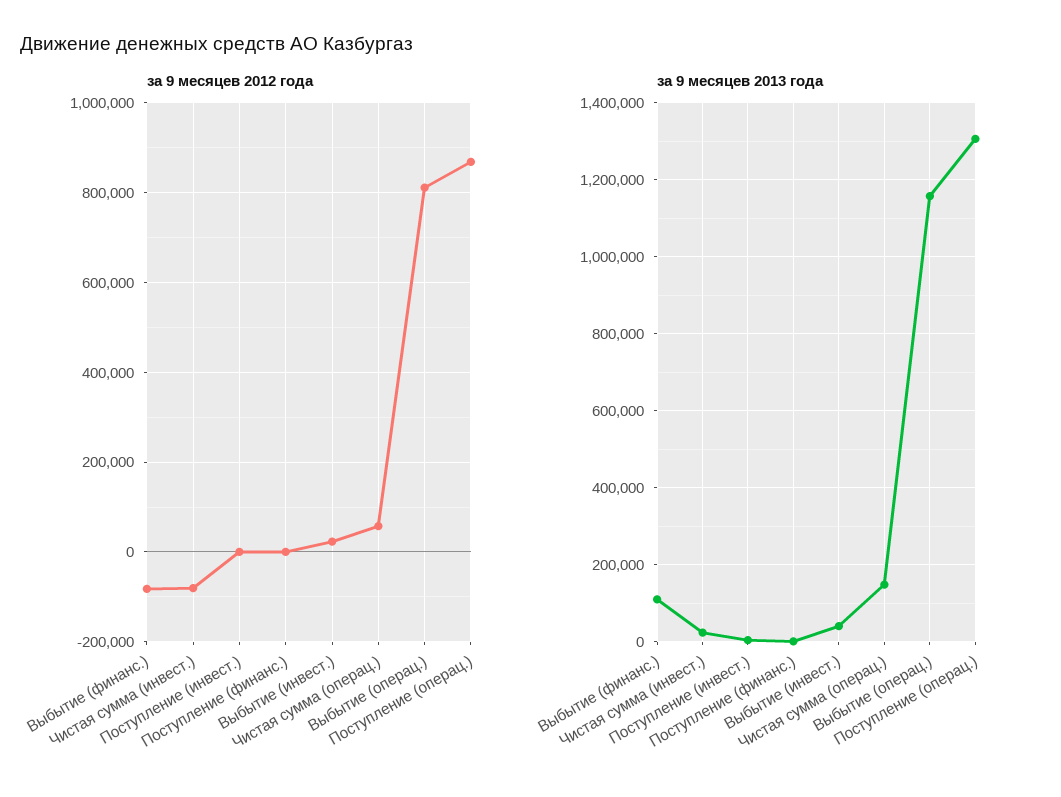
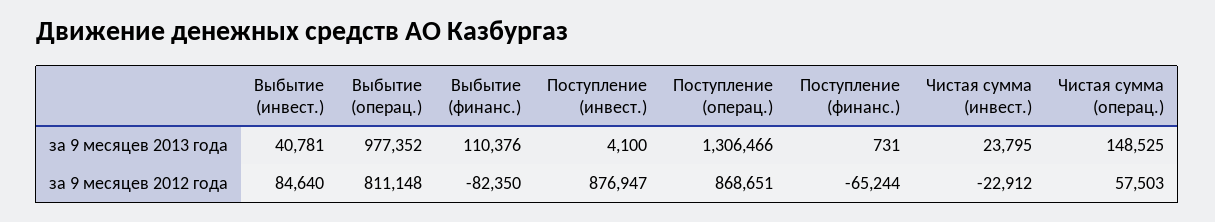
за 9 месяцев 2012 года, Чистая сумма (инвест.): -80000 -> -22912
за 9 месяцев 2012 года, Поступление (инвест.): 0 -> 876947
за 9 месяцев 2012 года, Поступление (финанс.): 0 -> -65244
за 9 месяцев 2012 года, Выбытие (инвест.): 20000 -> 84640
за 9 месяцев 2013 года, Выбытие (операц.): 1160000 -> 977352

